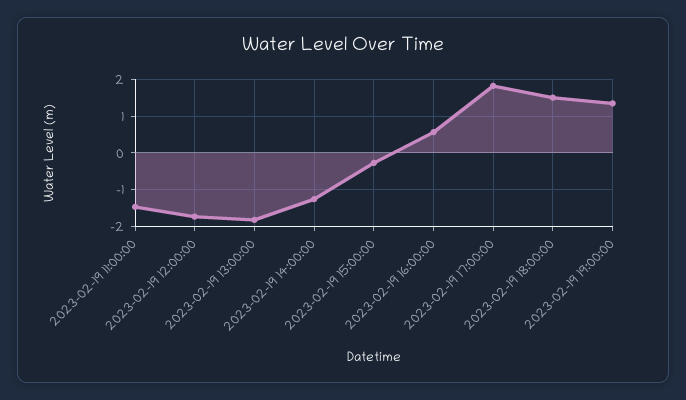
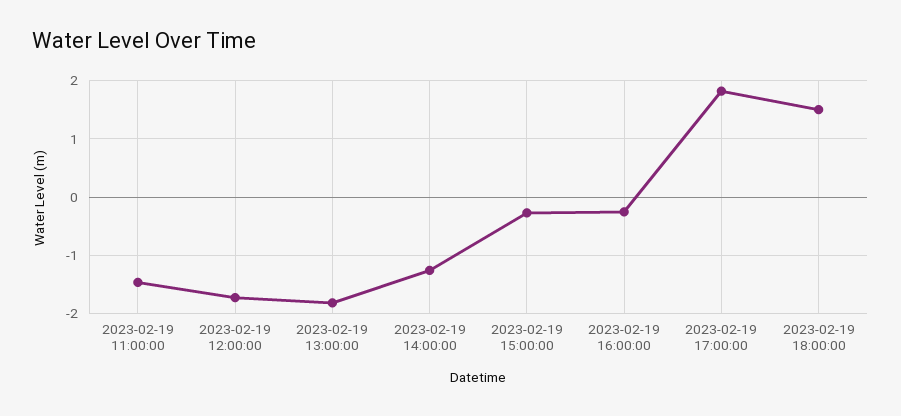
2023-02-19 16:00:00: 0.6 -> -0.2
2023-02-19 19:00:00: 1.4 -> none

